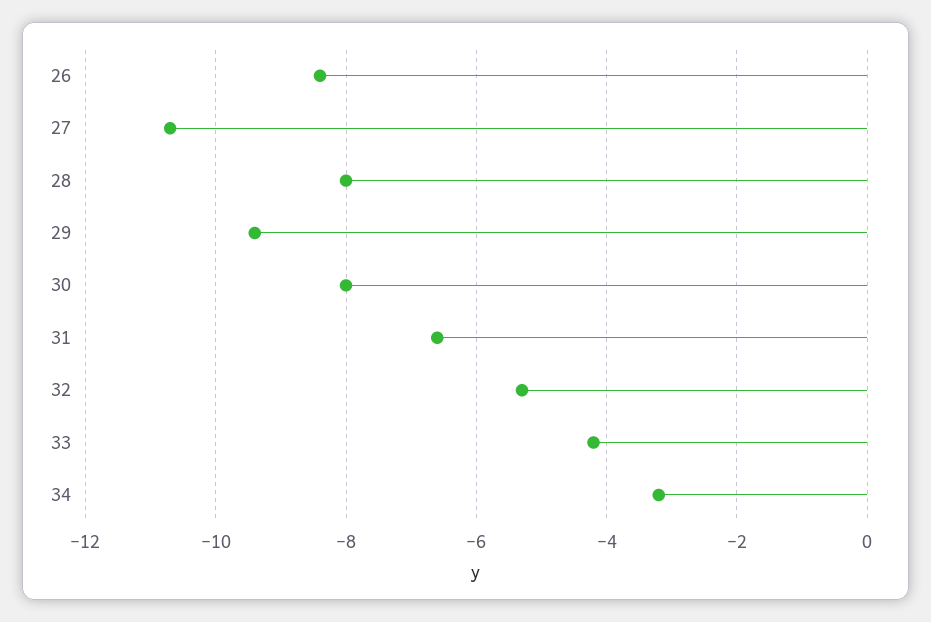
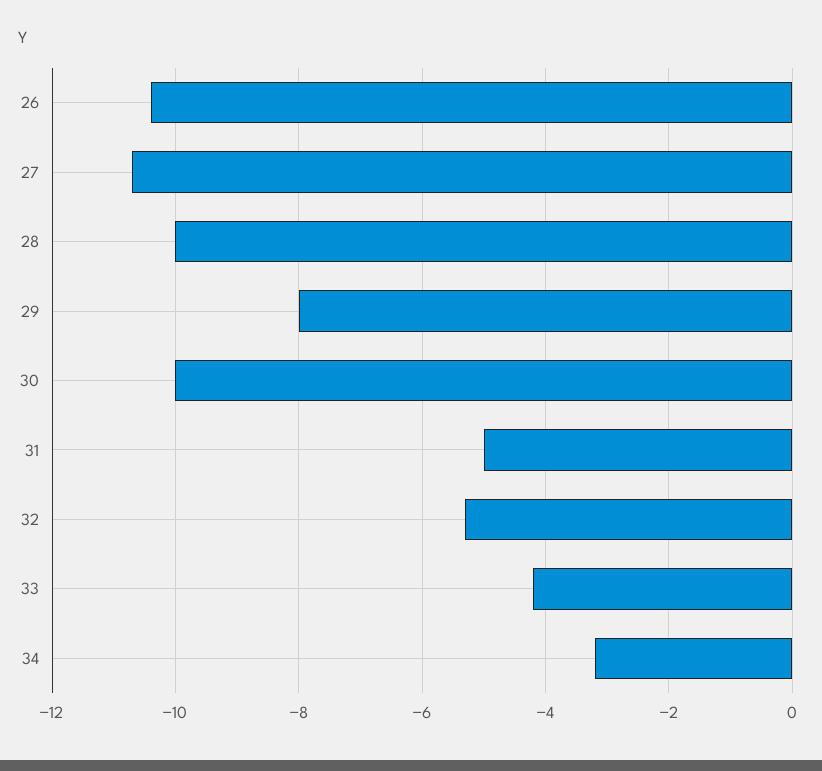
26: -8.5 -> -10.5
28: -8 -> -10
29: -9.5 -> -8
30: -8 -> -10
31: -6.5 -> -5

